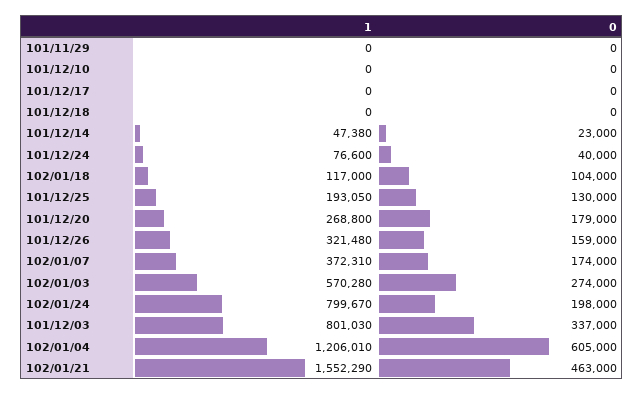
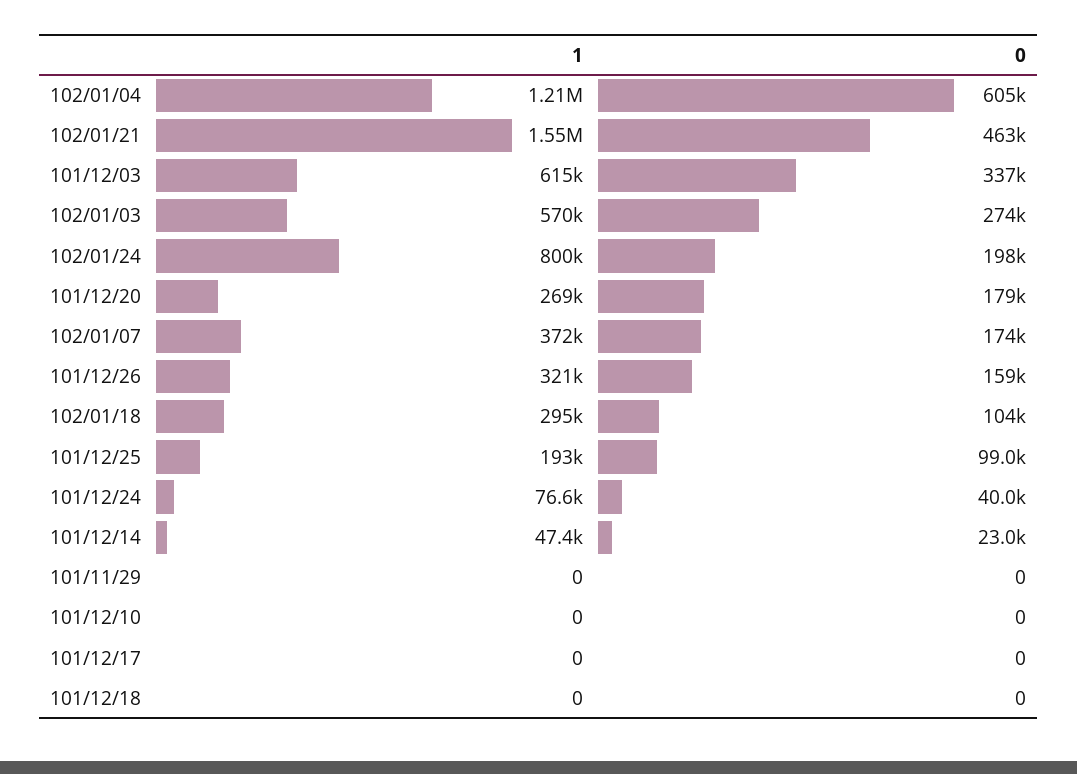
1, 102/01/18: 117000 -> 295000
0, 101/12/25: 130000 -> 99000
1, 101/12/03: 801030 -> 615000

